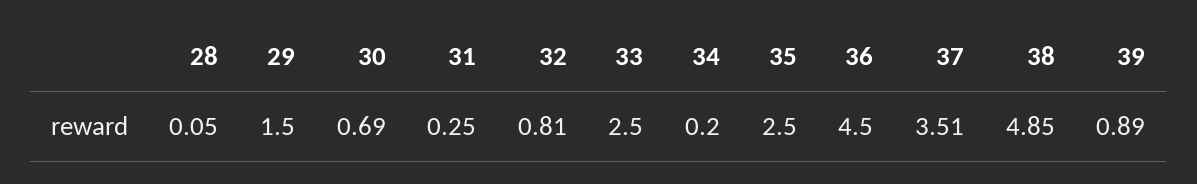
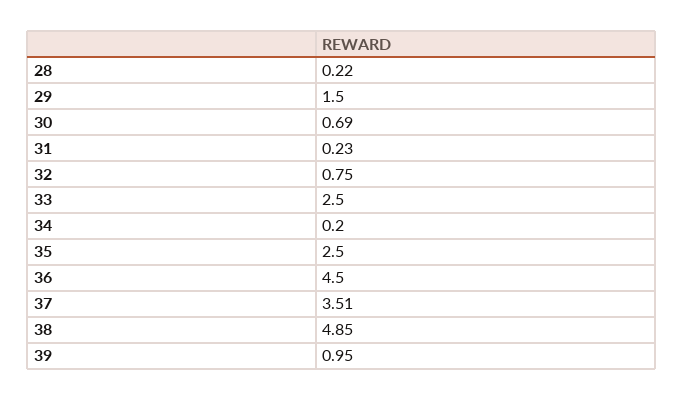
28: 0.05 -> 0.22
31: 0.25 -> 0.23
32: 0.81 -> 0.75
39: 0.89 -> 0.95

